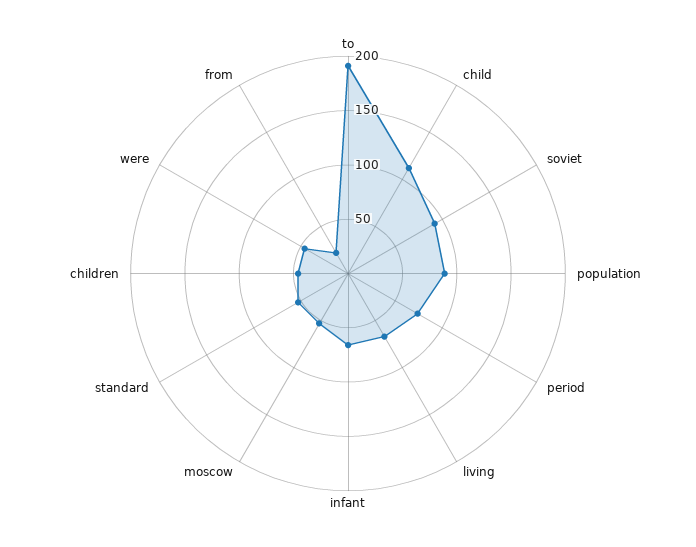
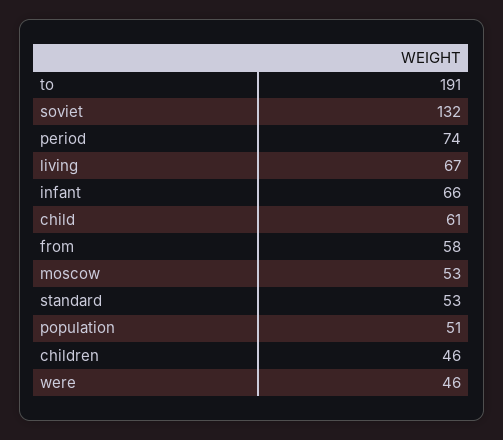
child: 110 -> 61
soviet: 90 -> 132
population: 90 -> 51
from: 20 -> 58

